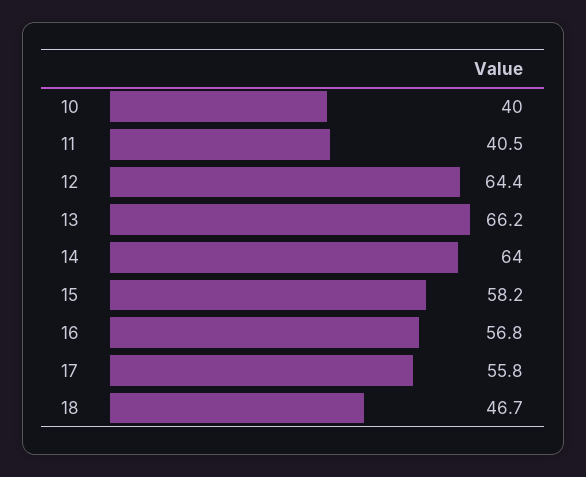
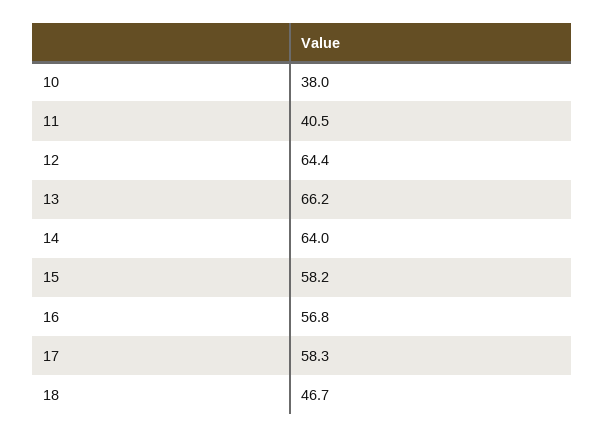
10: 40 -> 38
17: 55.8 -> 58.3

